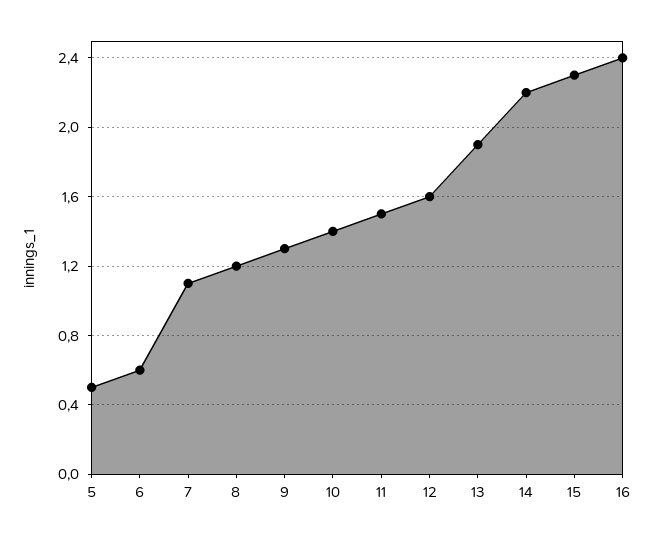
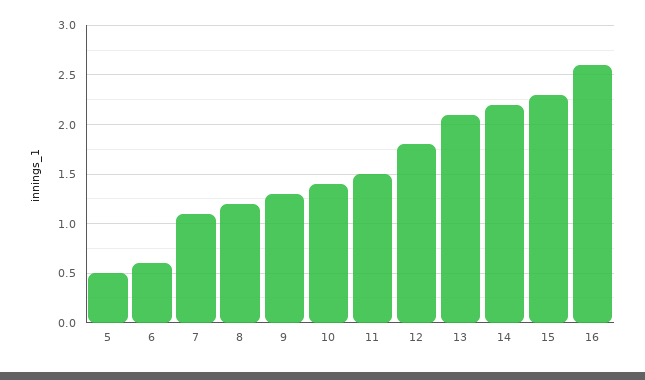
12: 1.6 -> 1.8
13: 1.9 -> 2.1
16: 2.4 -> 2.6

